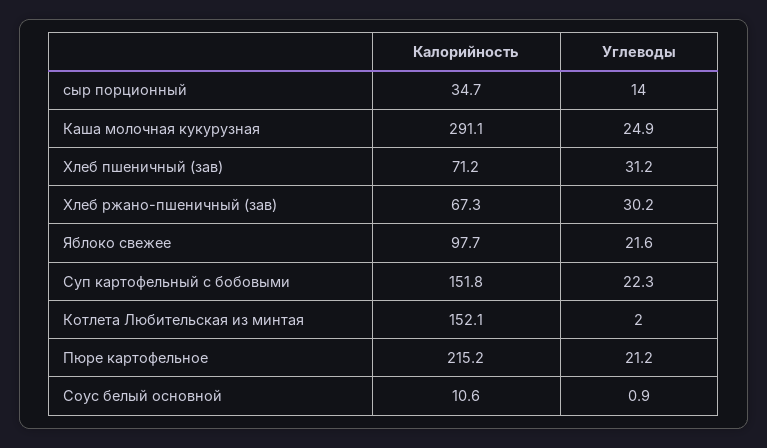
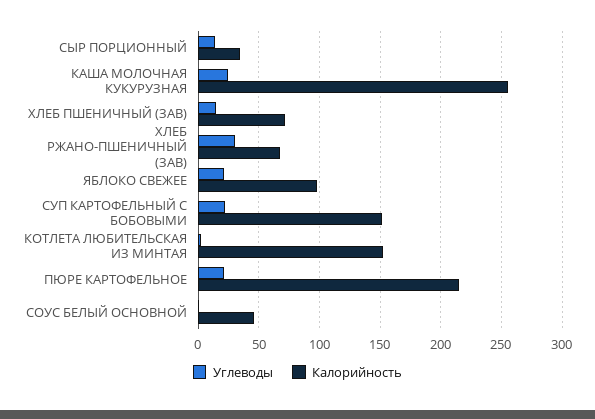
Калорийность, Каша молочная кукурузная: 291.1 -> 255
Углеводы, Хлеб пшеничный (зав): 31.2 -> 15
Калорийность, Соус белый основной: 10.6 -> 45

